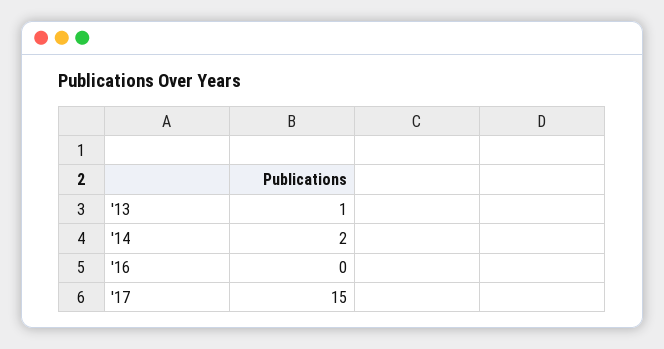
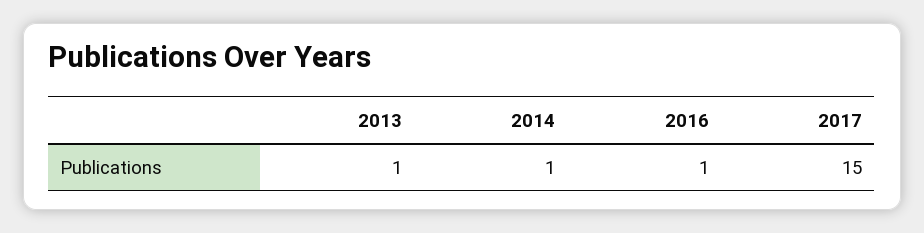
'14: 2 -> 1
'16: 0 -> 1

